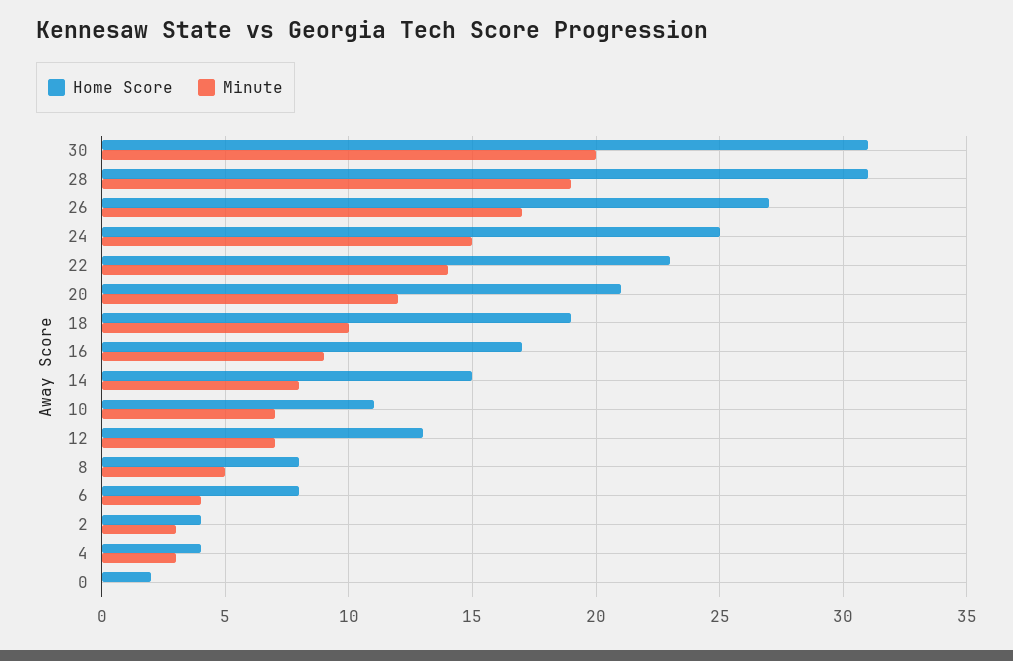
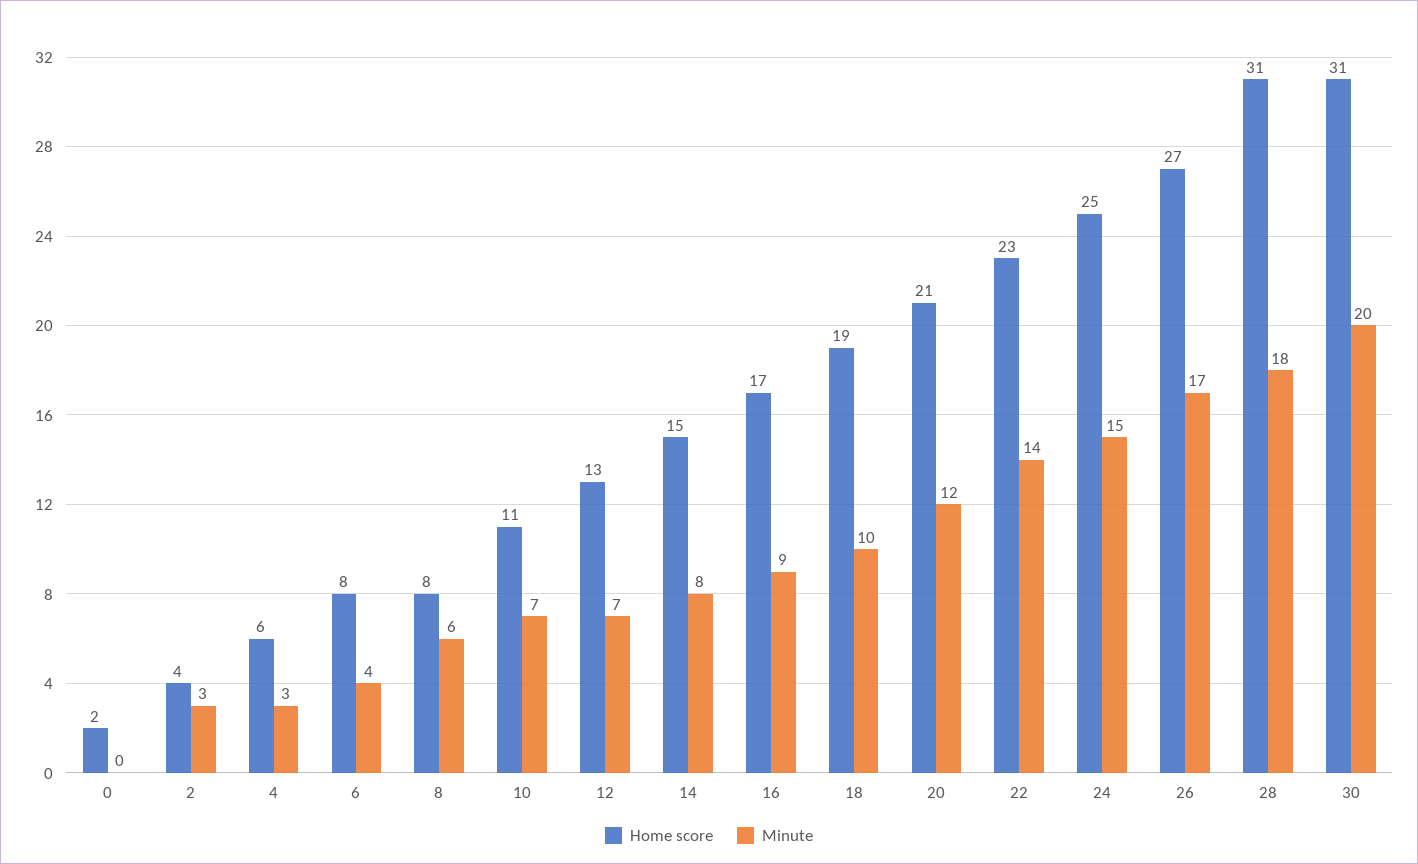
Minute, 28: 19 -> 18
Minute, 8: 5 -> 6
Home Score, 4: 4 -> 6

